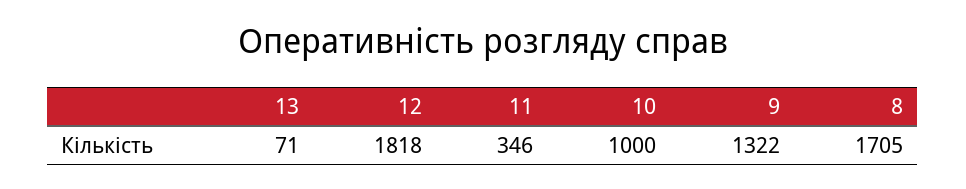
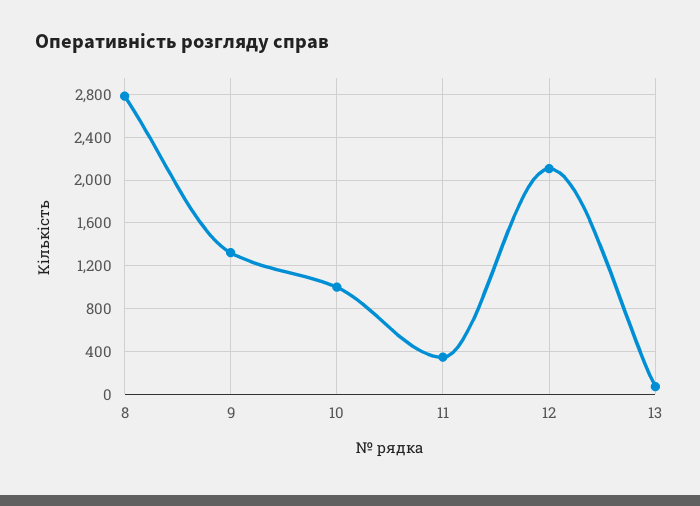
12: 1818 -> 2100
8: 1705 -> 2800

